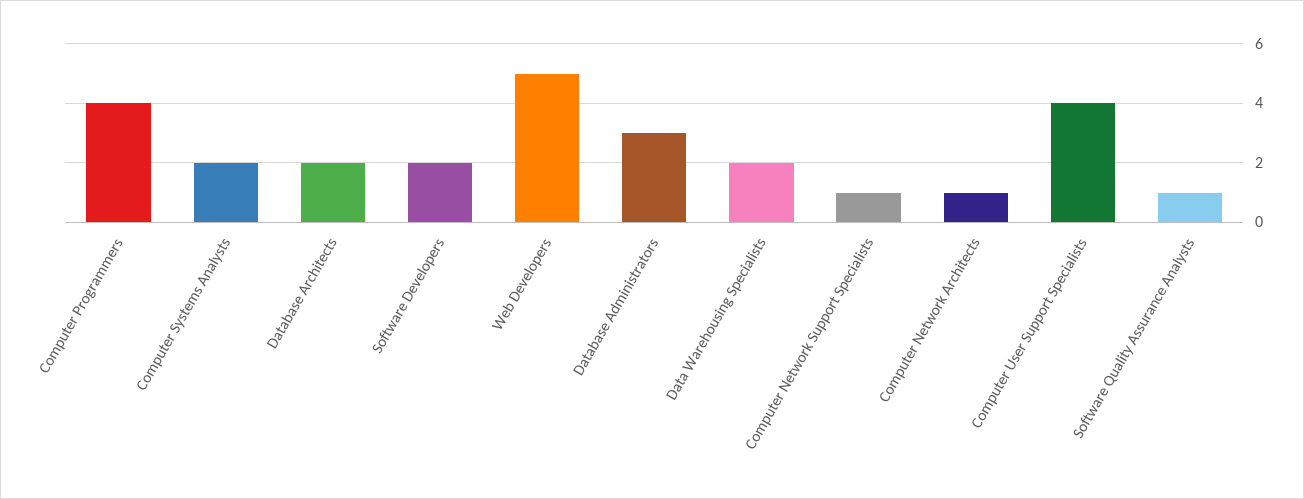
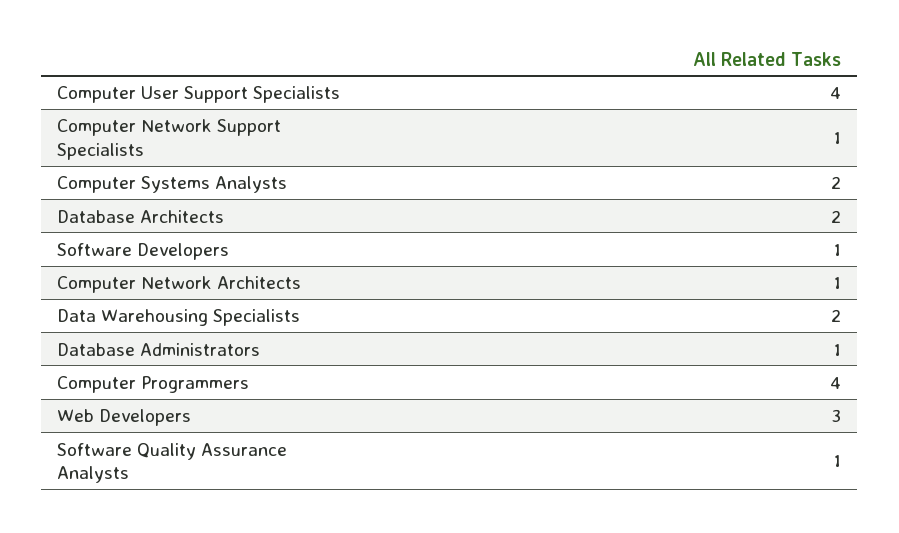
Software Developers: 2 -> 1
Web Developers: 5 -> 3
Database Administrators: 3 -> 1

